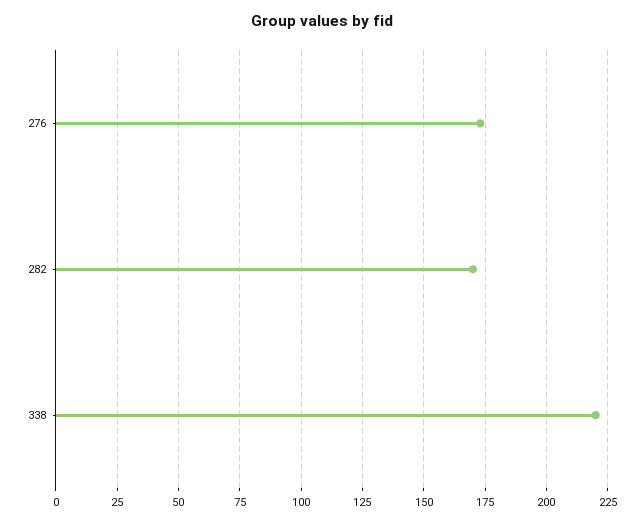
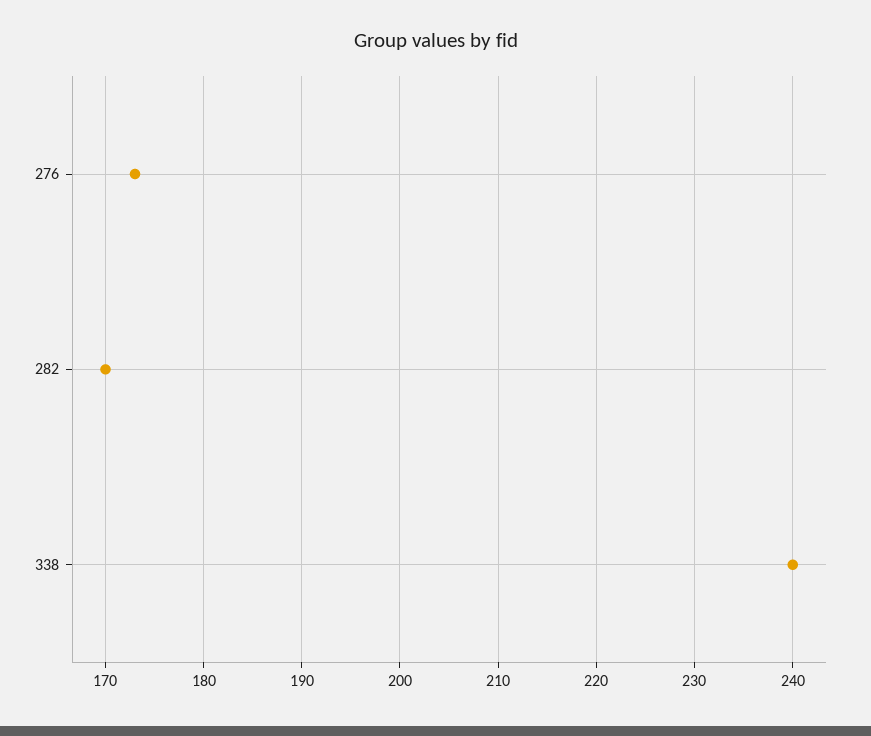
338: 220 -> 240

